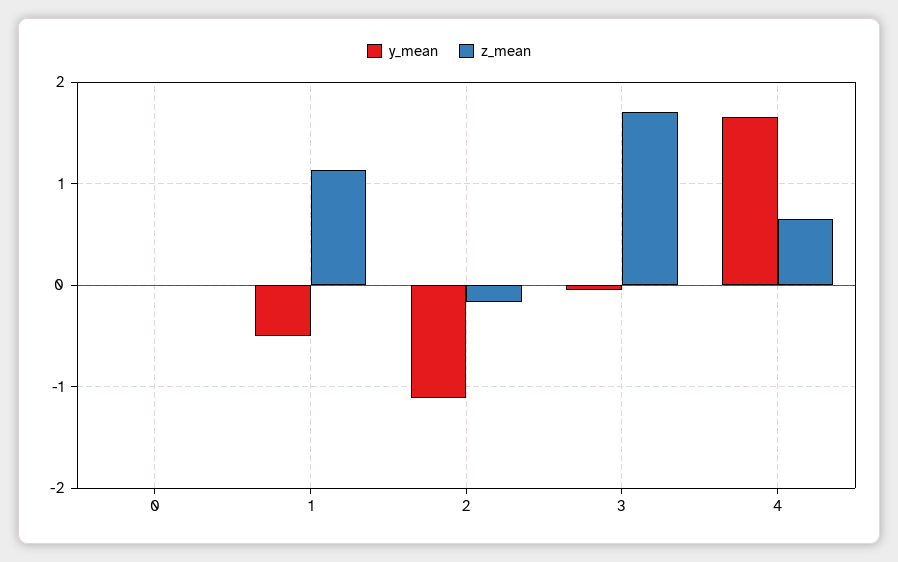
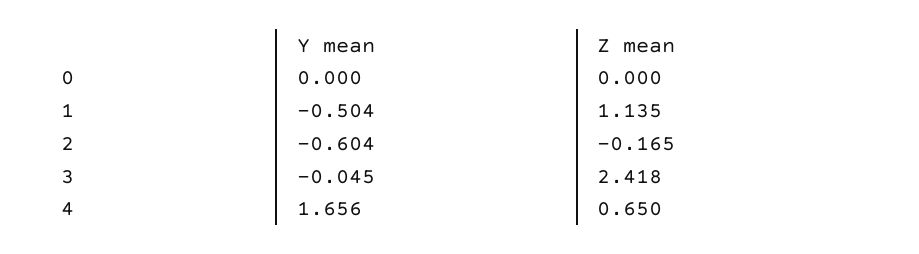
y_mean, 2: -1.1 -> -0.604
z_mean, 3: 1.7 -> 2.418

